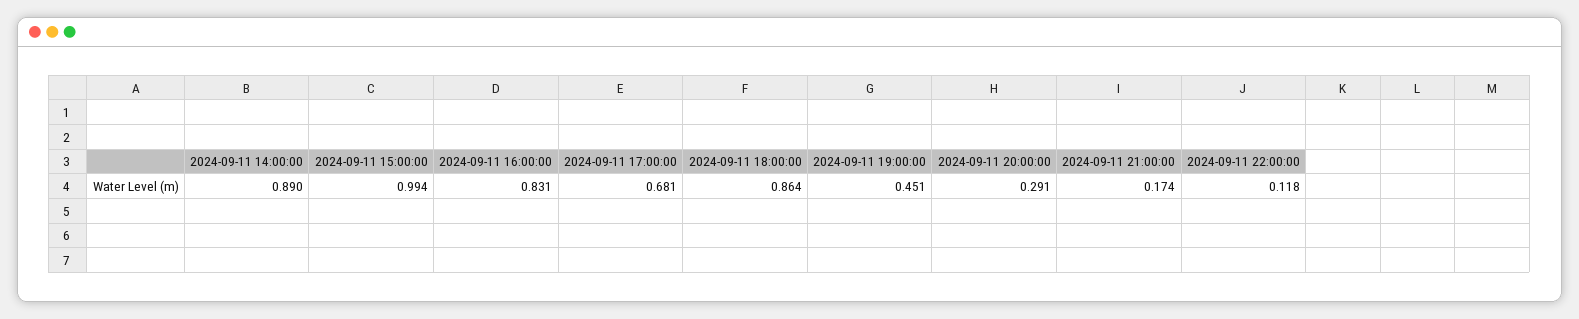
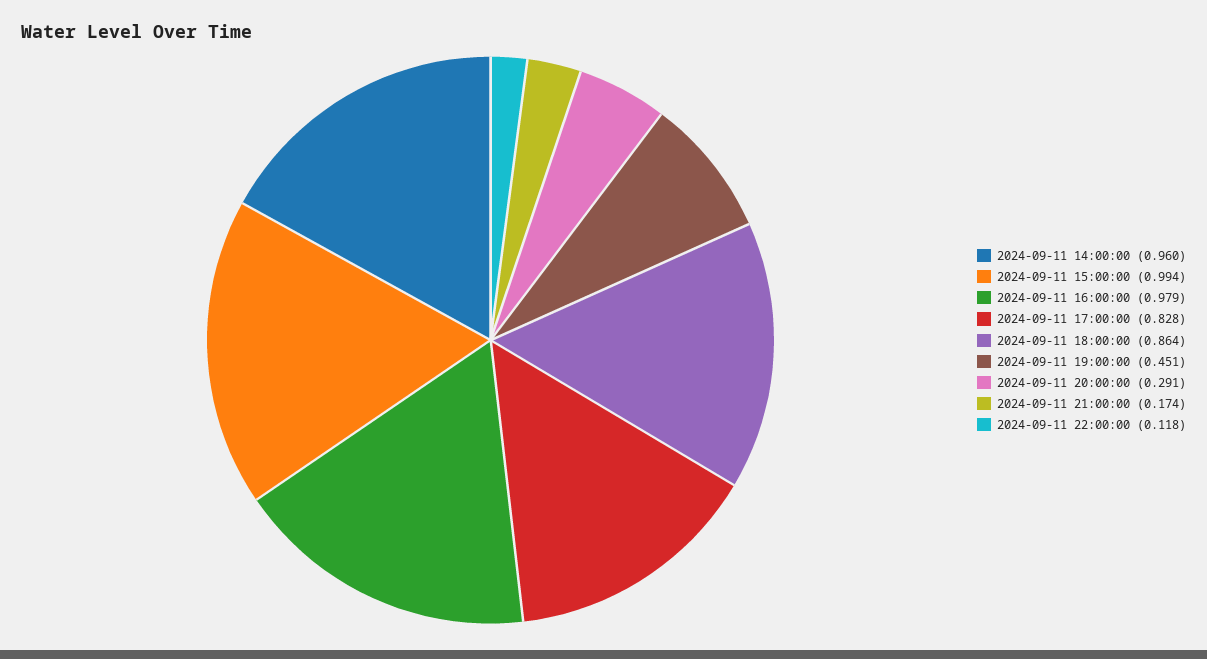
2024-09-11 14:00:00: 0.89 -> 0.96
2024-09-11 16:00:00: 0.831 -> 0.979
2024-09-11 17:00:00: 0.681 -> 0.828

